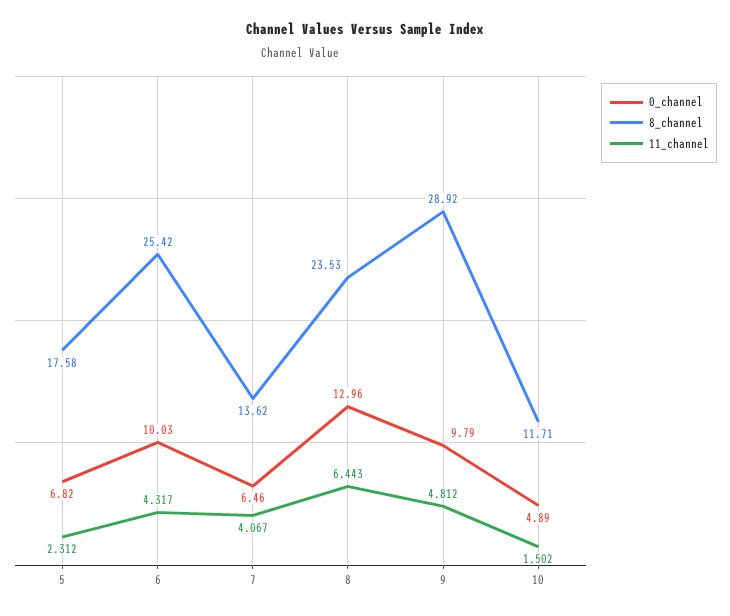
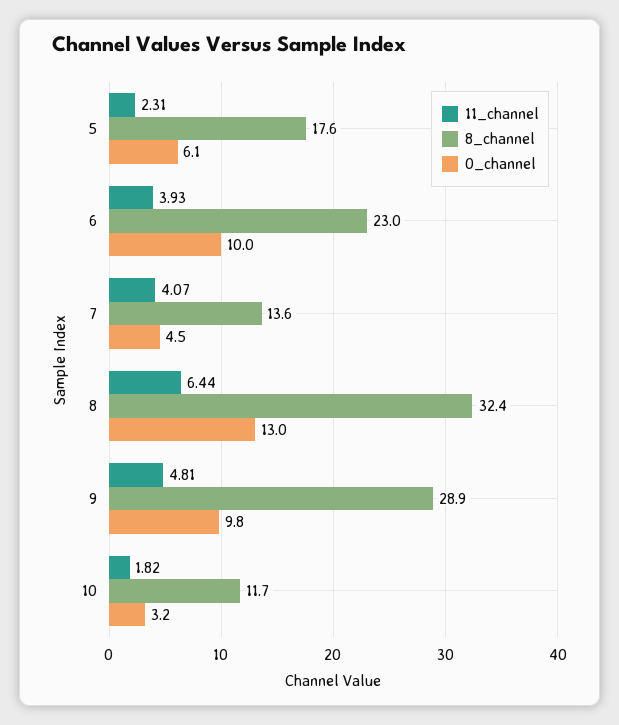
0_channel, 5: 6.82 -> 6.1
8_channel, 6: 25.42 -> 23
11_channel, 6: 4.317 -> 3.93
0_channel, 7: 6.46 -> 4.5
8_channel, 8: 23.53 -> 32.4
0_channel, 10: 4.89 -> 3.2
11_channel, 10: 1.502 -> 1.82

